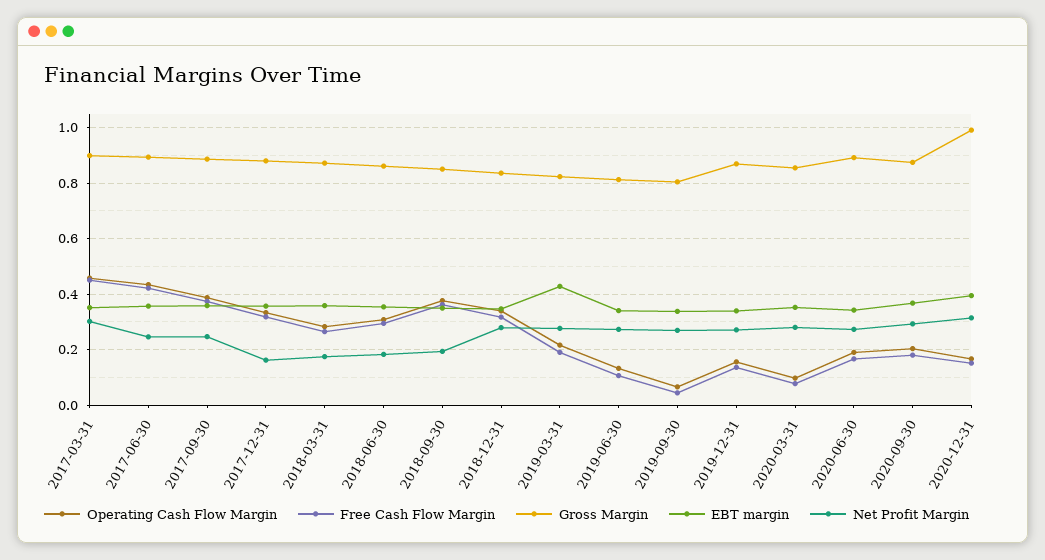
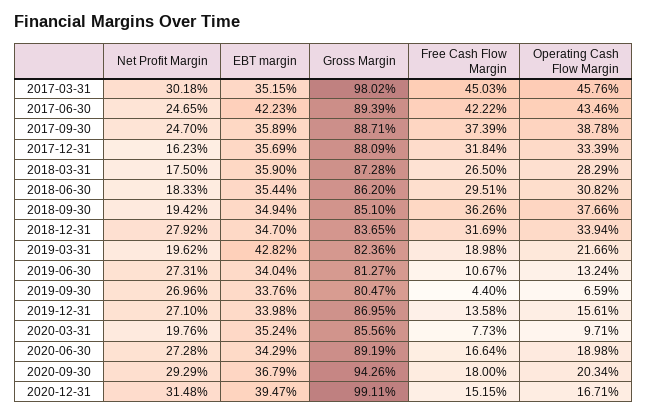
Gross Margin, 2017-03-31: 0.9 -> 0.9802
EBT margin, 2017-06-30: 0.35 -> 0.4223
Net Profit Margin, 2019-03-31: 0.275 -> 0.1962
Net Profit Margin, 2020-03-31: 0.275 -> 0.1976
Gross Margin, 2020-09-30: 0.875 -> 0.9426

